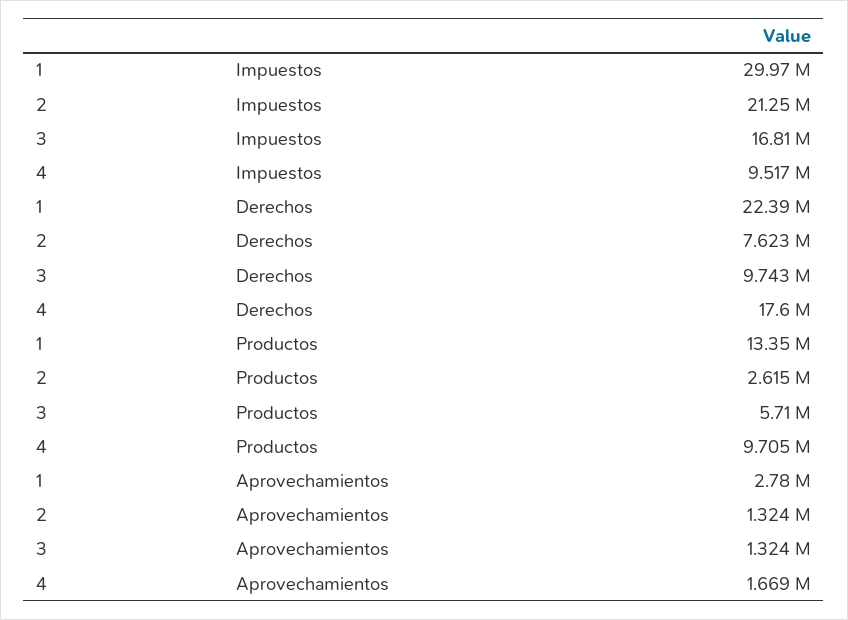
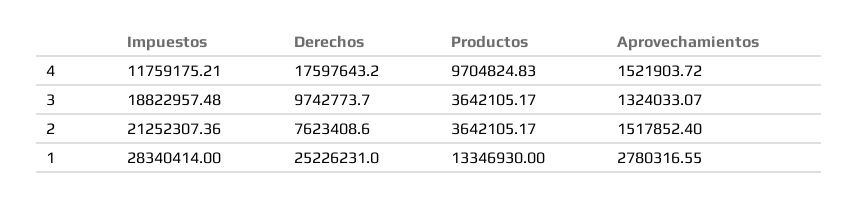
1, Impuestos: 29970000 -> 28340414
3, Impuestos: 16810000 -> 18822957.48
4, Impuestos: 9517000 -> 11759175.21
1, Derechos: 22390000 -> 25226231
2, Productos: 2615000 -> 3642105.17
3, Productos: 5710000 -> 3642105.17
2, Aprovechamientos: 1324000 -> 1517852.4
4, Aprovechamientos: 1669000 -> 1521903.72

